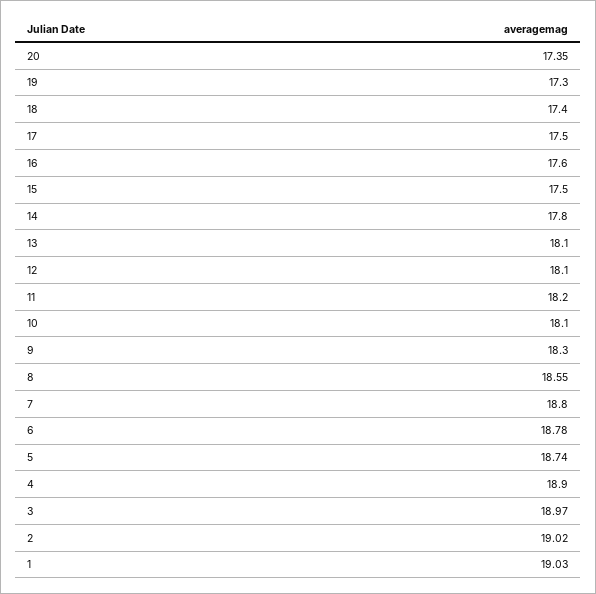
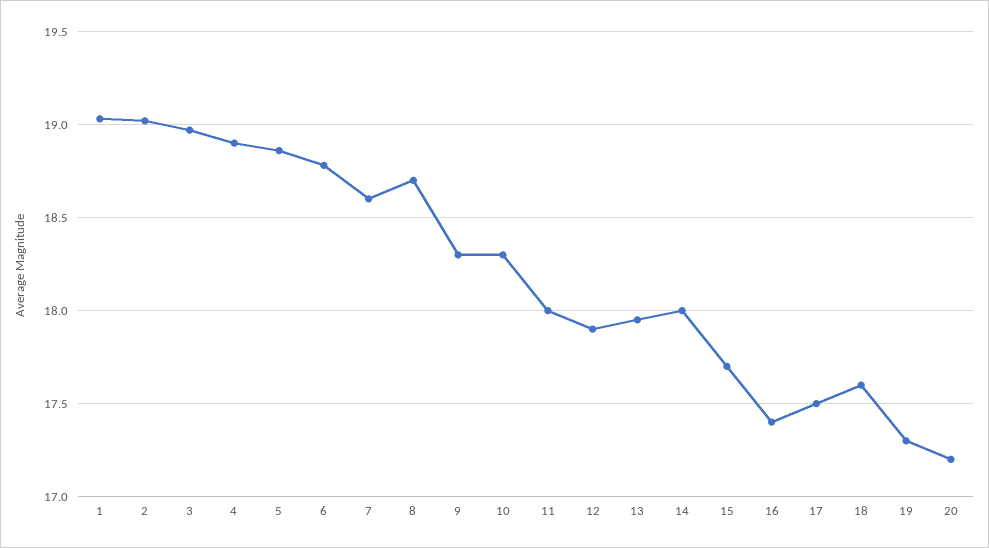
20: 17.35 -> 17.2
18: 17.4 -> 17.6
16: 17.6 -> 17.4
15: 17.5 -> 17.7
14: 17.8 -> 18
13: 18.1 -> 17.95
12: 18.1 -> 17.9
11: 18.2 -> 18
10: 18.1 -> 18.3
8: 18.55 -> 18.7
7: 18.8 -> 18.6
5: 18.74 -> 18.85

